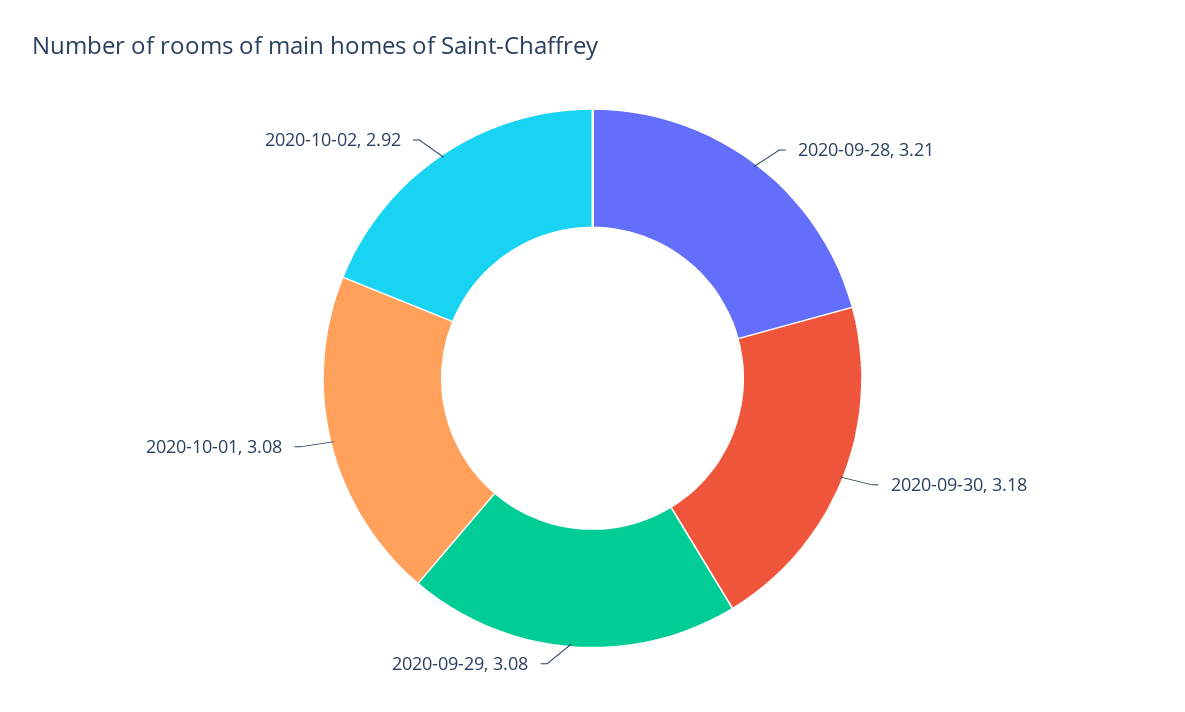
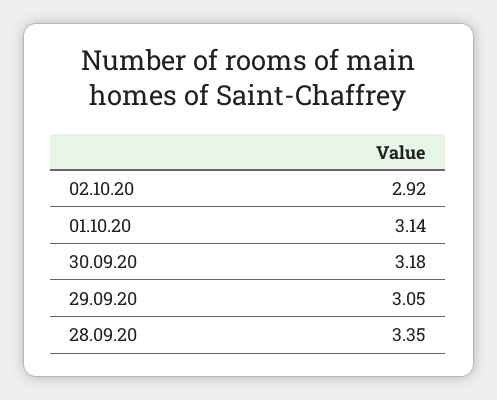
2020-09-28: 3.21 -> 3.35
2020-09-29: 3.08 -> 3.05
2020-10-01: 3.08 -> 3.14

